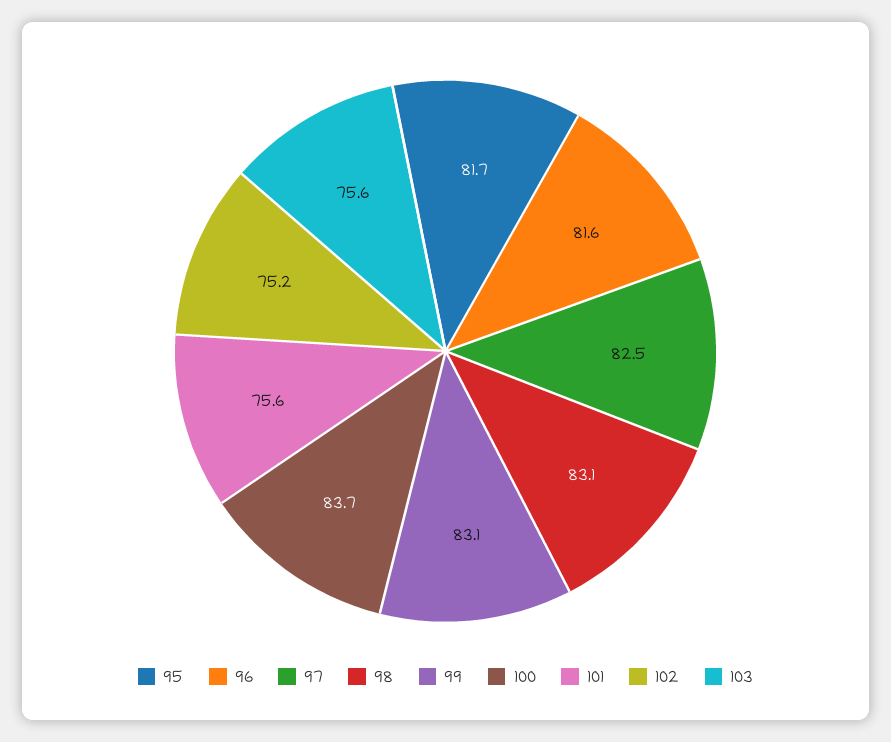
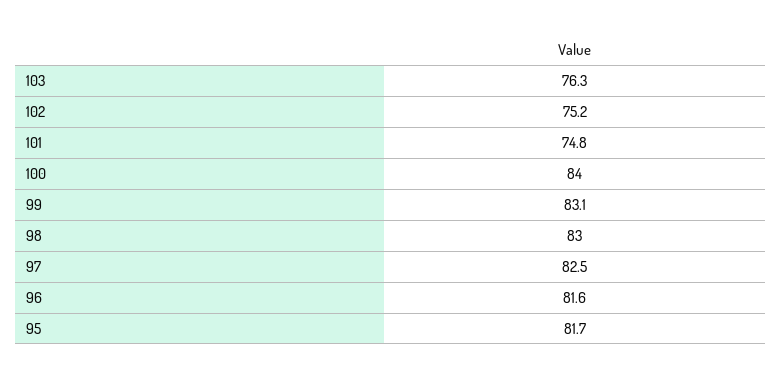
98: 83.1 -> 83
100: 83.7 -> 84
101: 75.6 -> 74.8
103: 75.6 -> 76.3

